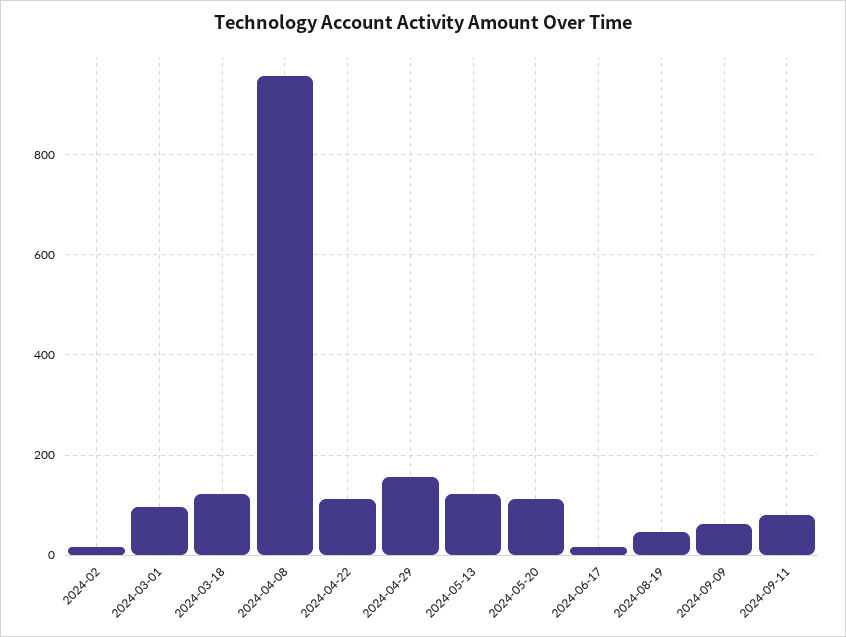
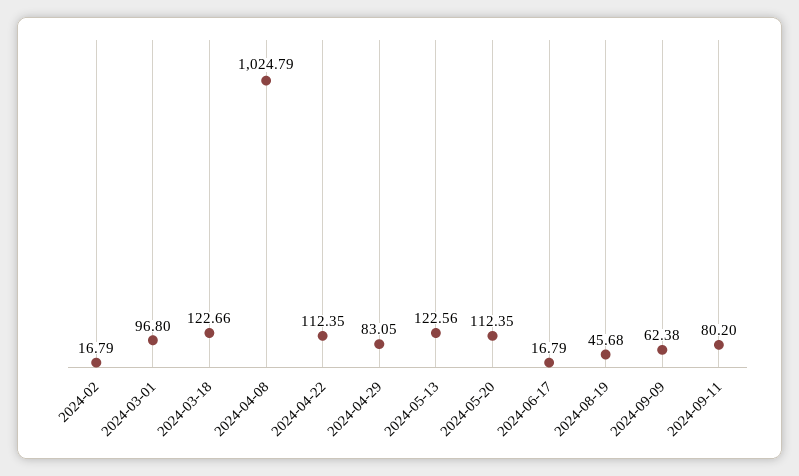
2024-04-08: 960 -> 1024.79
2024-04-29: 160 -> 83.05

